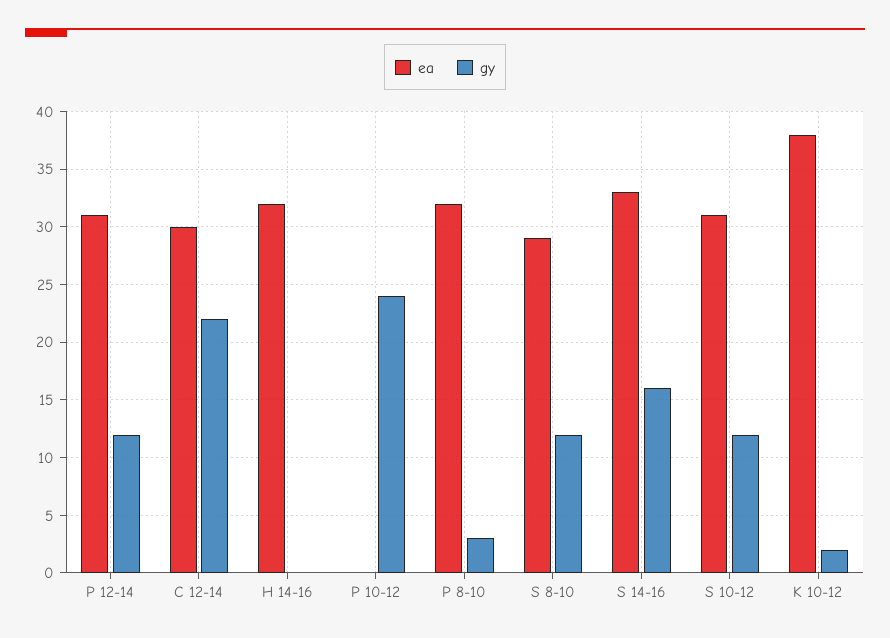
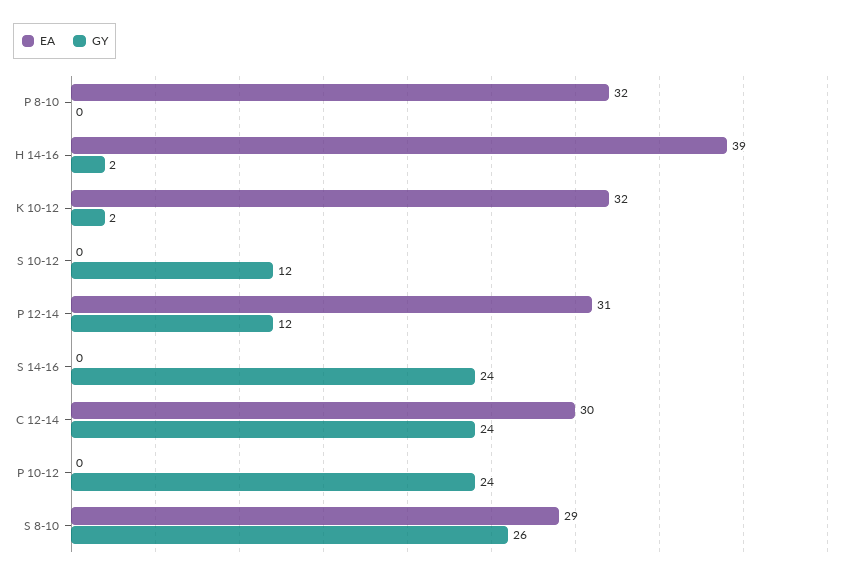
gy, C 12-14: 22 -> 24
ea, H 14-16: 32 -> 39
gy, H 14-16: 0 -> 2
gy, P 8-10: 3 -> 0
gy, S 8-10: 12 -> 26
ea, S 14-16: 33 -> 0
gy, S 14-16: 16 -> 24
ea, S 10-12: 31 -> 0
ea, K 10-12: 38 -> 32

